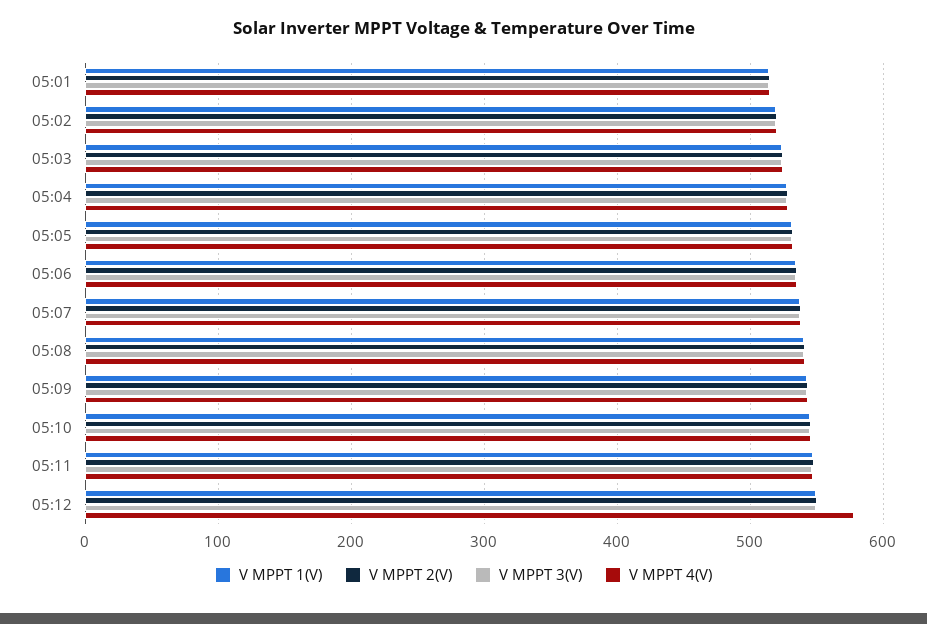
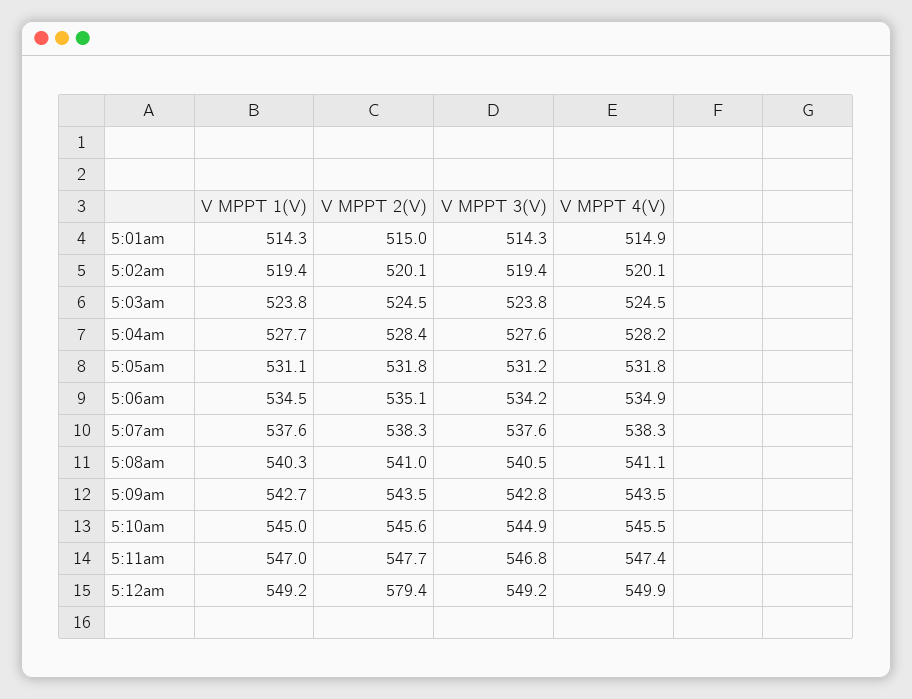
V MPPT 2(V), 05:12: 550 -> 579.4
V MPPT 4(V), 05:12: 580 -> 549.9

